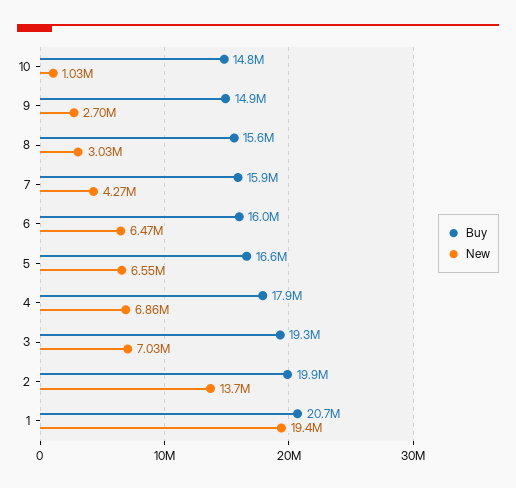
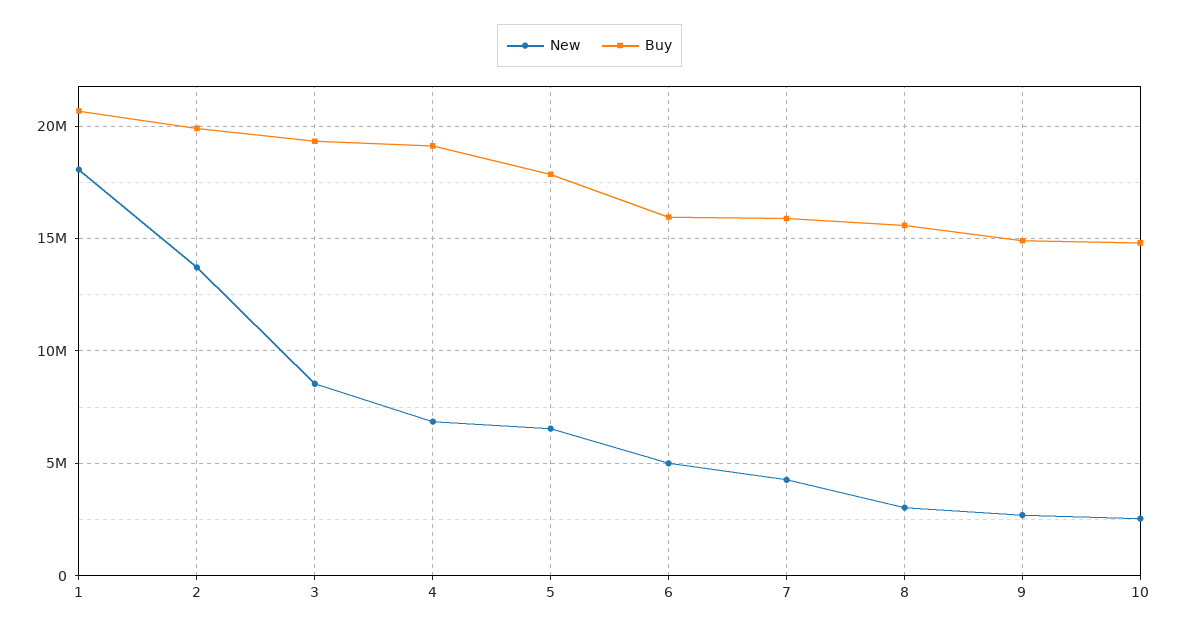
New, 10: 1030000 -> 2500000
New, 6: 6470000 -> 5000000
Buy, 5: 16600000 -> 18000000
Buy, 4: 17900000 -> 19000000
New, 3: 7030000 -> 8500000
New, 1: 19400000 -> 18000000

